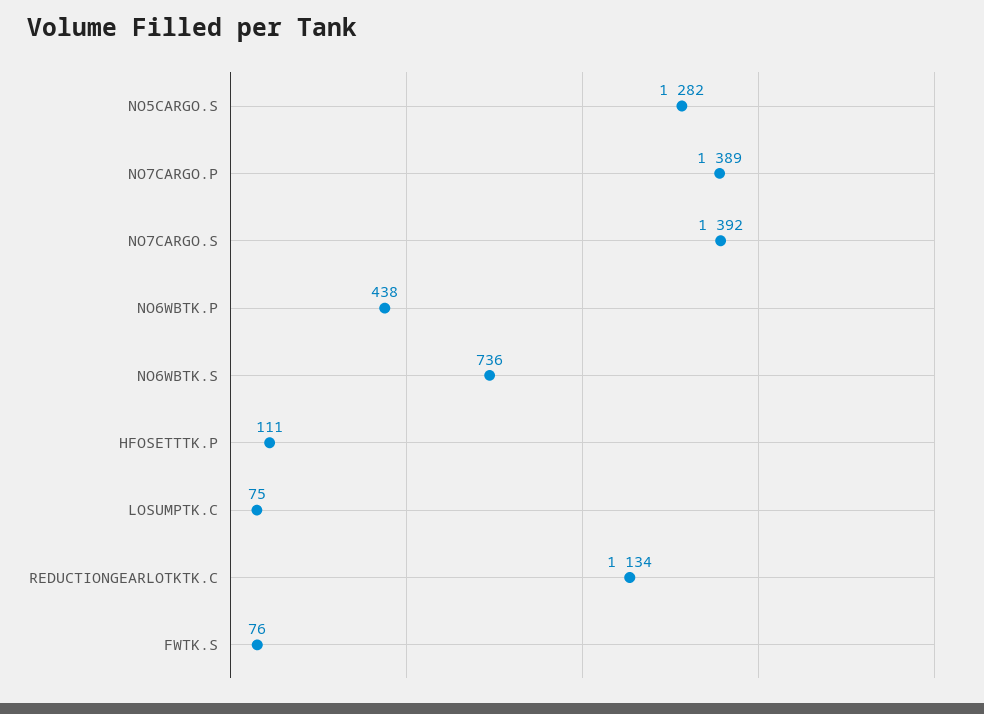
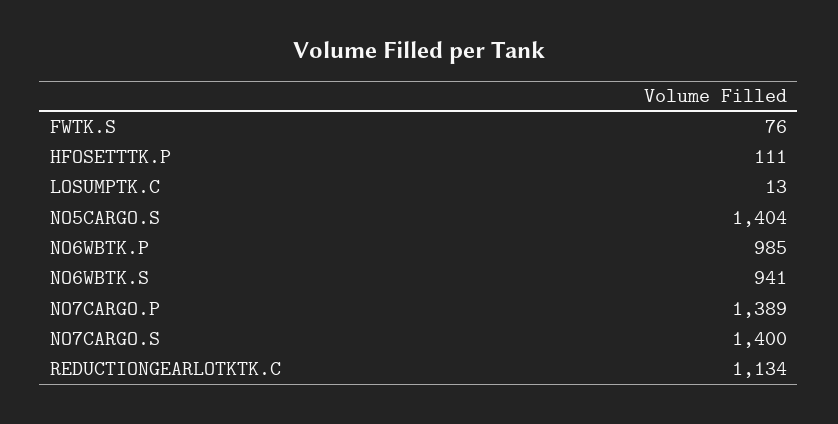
NO5CARGO.S: 1282 -> 1404
NO7CARGO.S: 1392 -> 1400
NO6WBTK.P: 438 -> 985
NO6WBTK.S: 736 -> 941
LOSUMPTK.C: 75 -> 13

